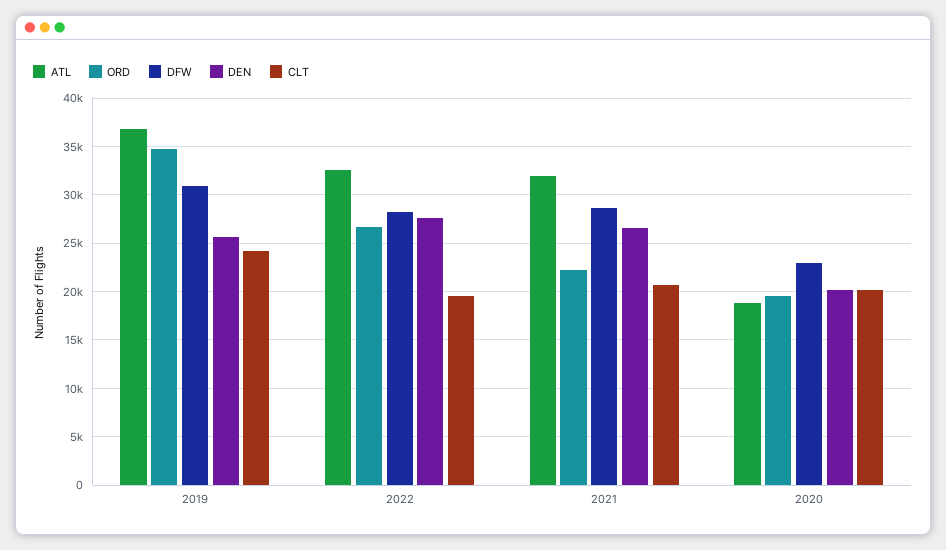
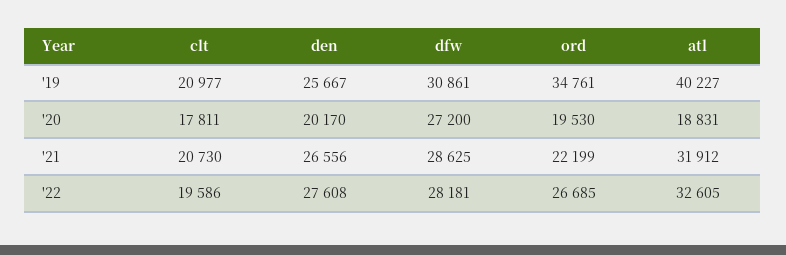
ATL, 2019: 37000 -> 40227
CLT, 2019: 24000 -> 20977
DFW, 2020: 23000 -> 27200
CLT, 2020: 20000 -> 17811

